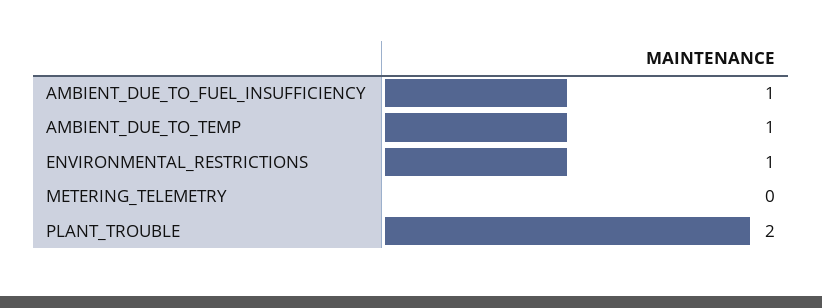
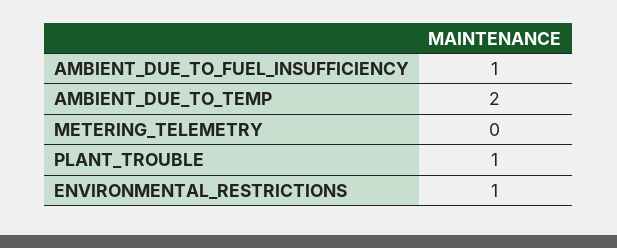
AMBIENT_DUE_TO_TEMP: 1 -> 2
PLANT_TROUBLE: 2 -> 1

